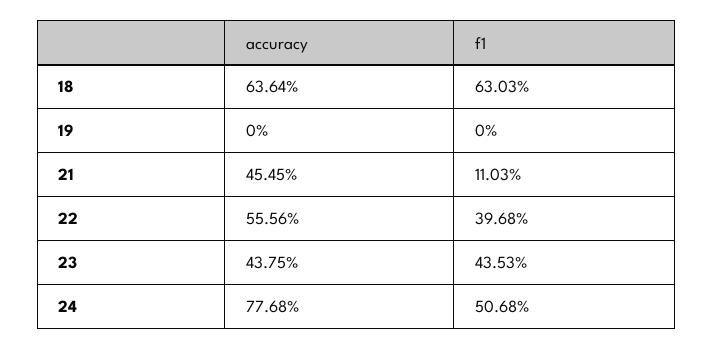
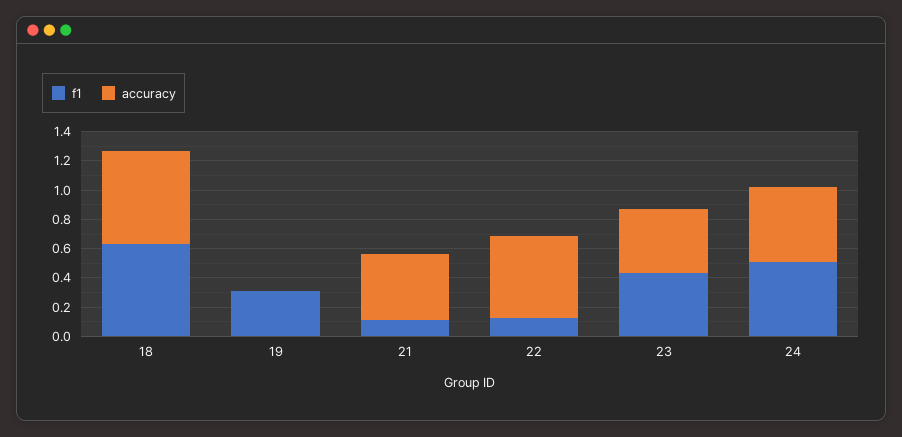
f1, 19: 0 -> 0.3
f1, 22: 0.3968 -> 0.1
accuracy, 24: 0.7768 -> 0.5

